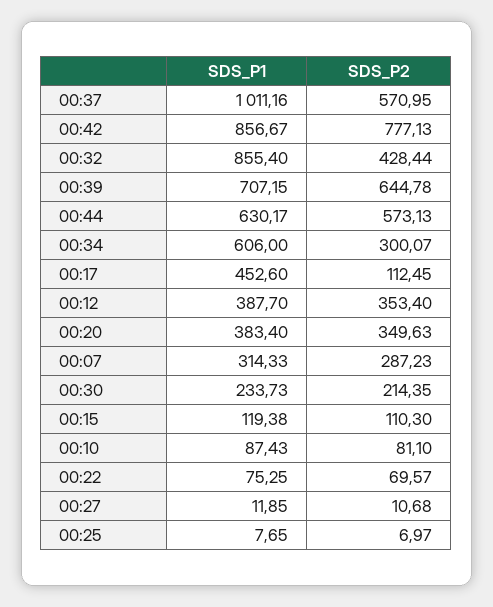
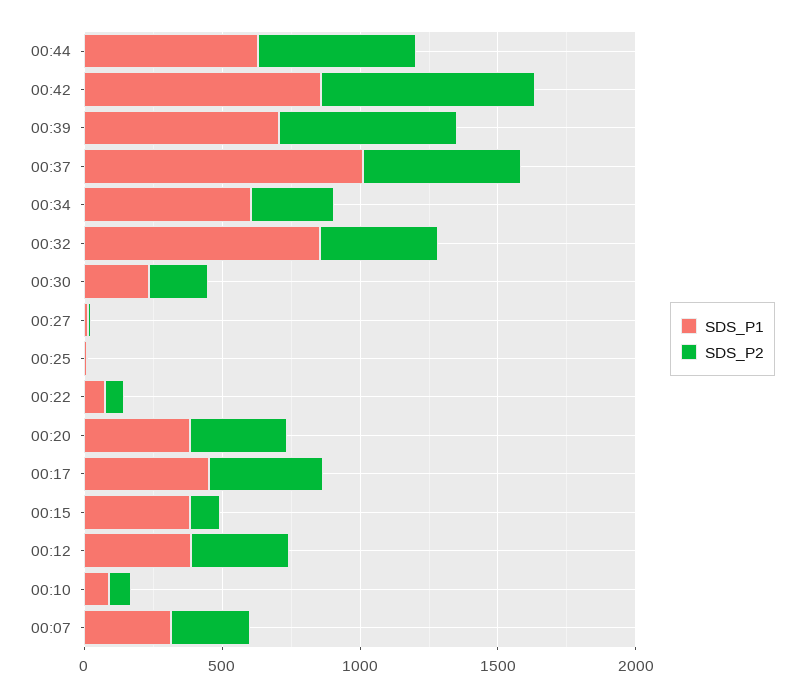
SDS_P2, 00:17: 112.45 -> 400
SDS_P1, 00:15: 119.38 -> 400

